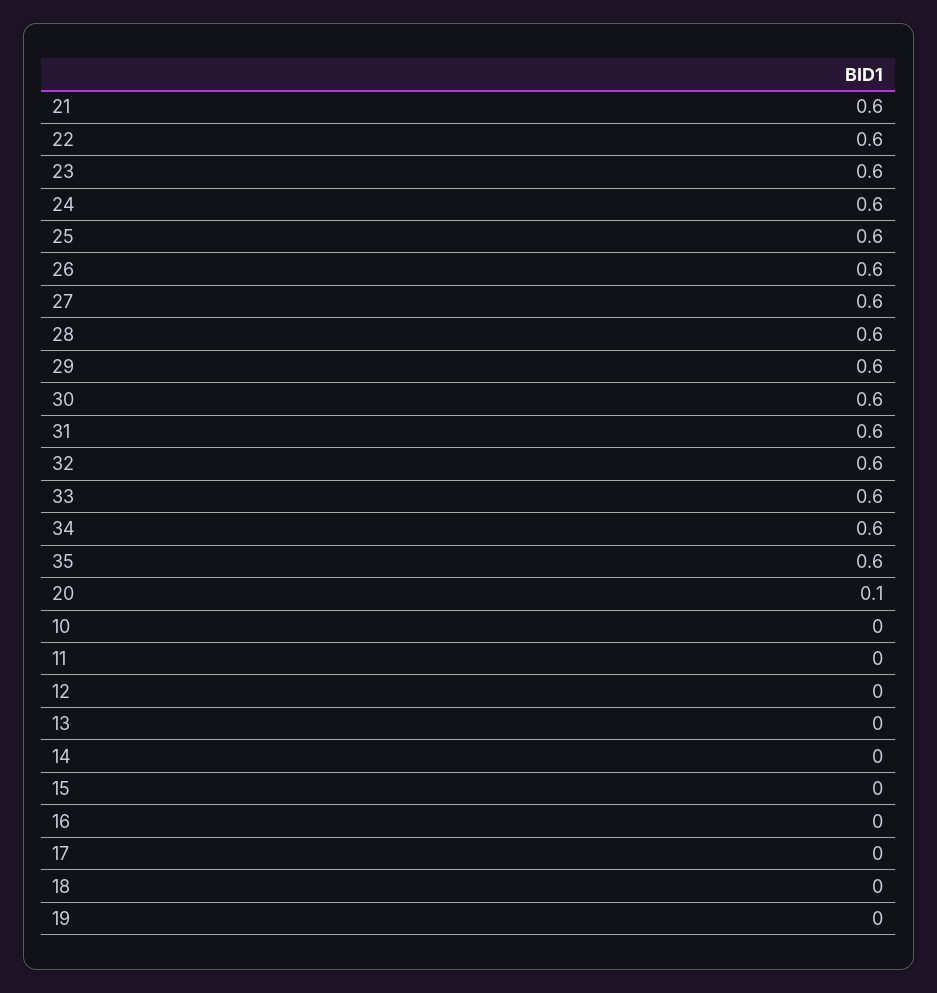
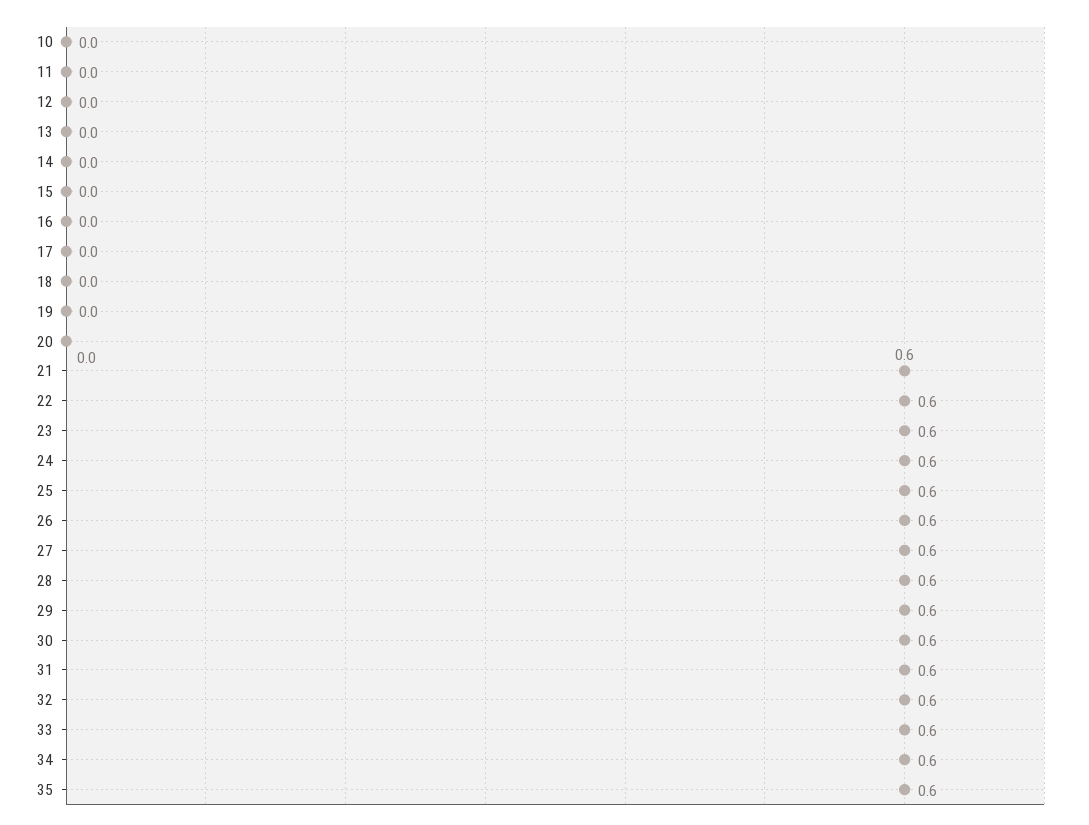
20: 0.1 -> 0

